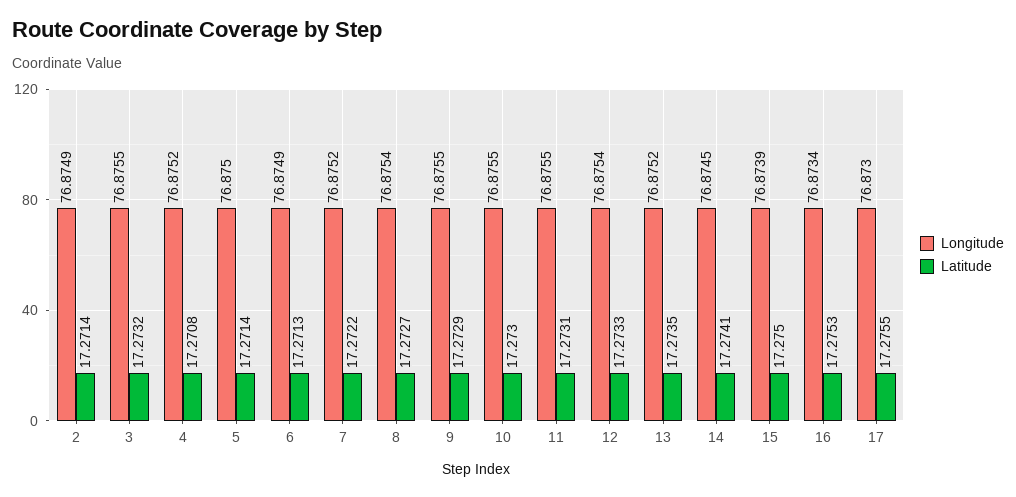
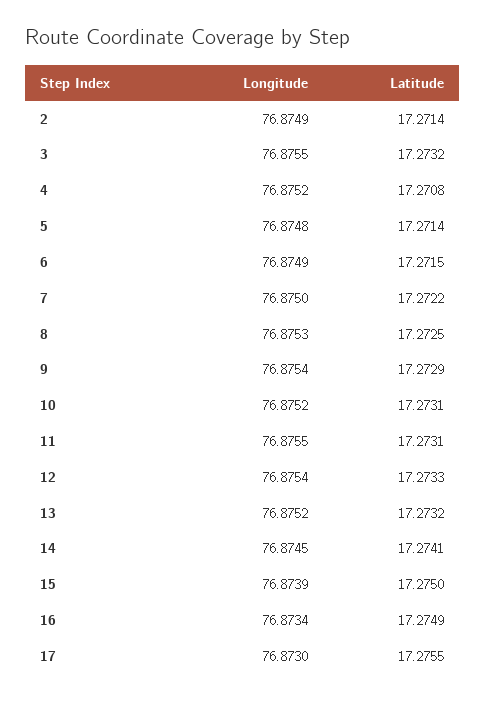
Longitude, 5: 76.875 -> 76.8748
Latitude, 6: 17.2713 -> 17.2715
Longitude, 7: 76.8752 -> 76.875
Longitude, 8: 76.8754 -> 76.8753
Latitude, 8: 17.2727 -> 17.2725
Longitude, 9: 76.8755 -> 76.8754
Longitude, 10: 76.8755 -> 76.8752
Latitude, 10: 17.273 -> 17.2731
Latitude, 13: 17.2735 -> 17.2732
Latitude, 16: 17.2753 -> 17.2749

